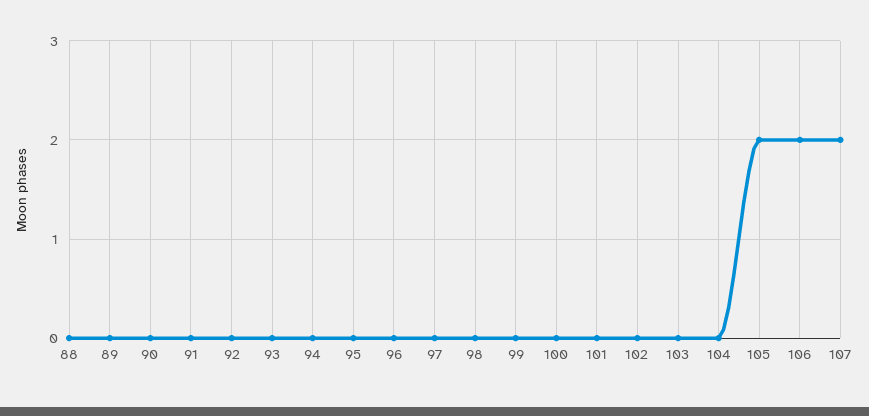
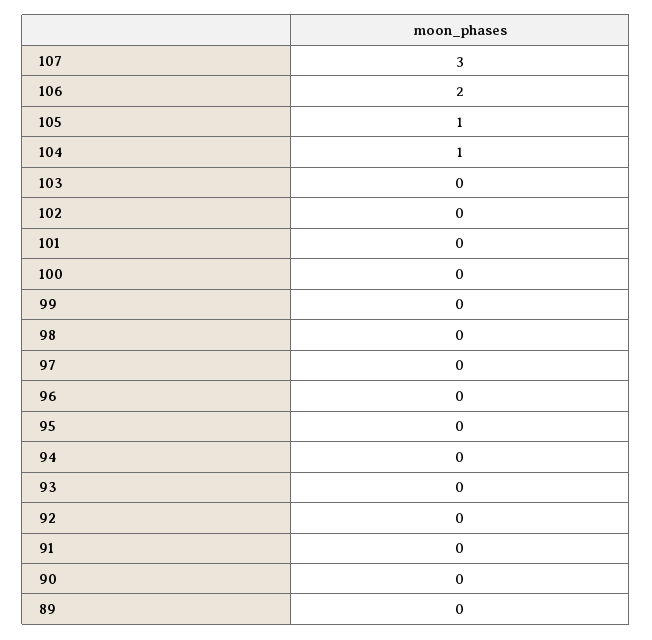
88: 0 -> none
104: 0 -> 1
105: 2 -> 1
107: 2 -> 3

